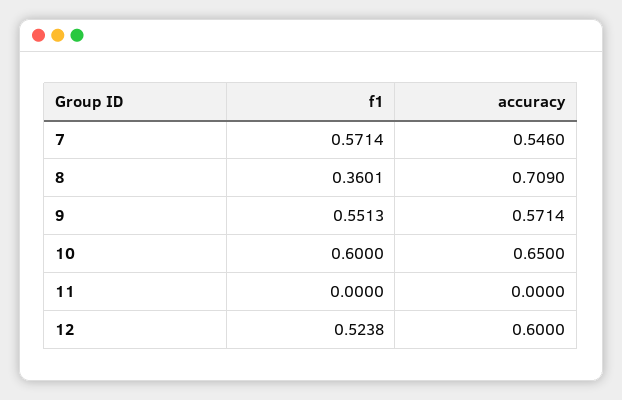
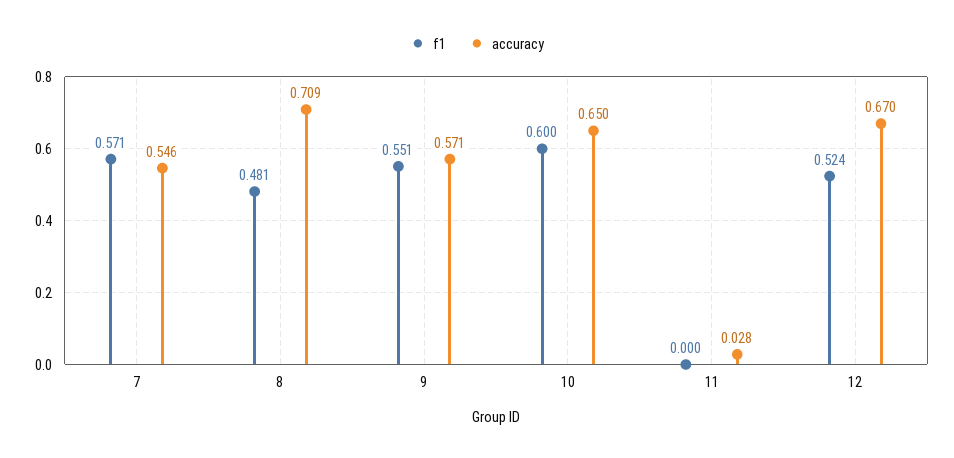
f1, 8: 0.3601 -> 0.481
accuracy, 11: 0 -> 0.028
accuracy, 12: 0.6 -> 0.67

